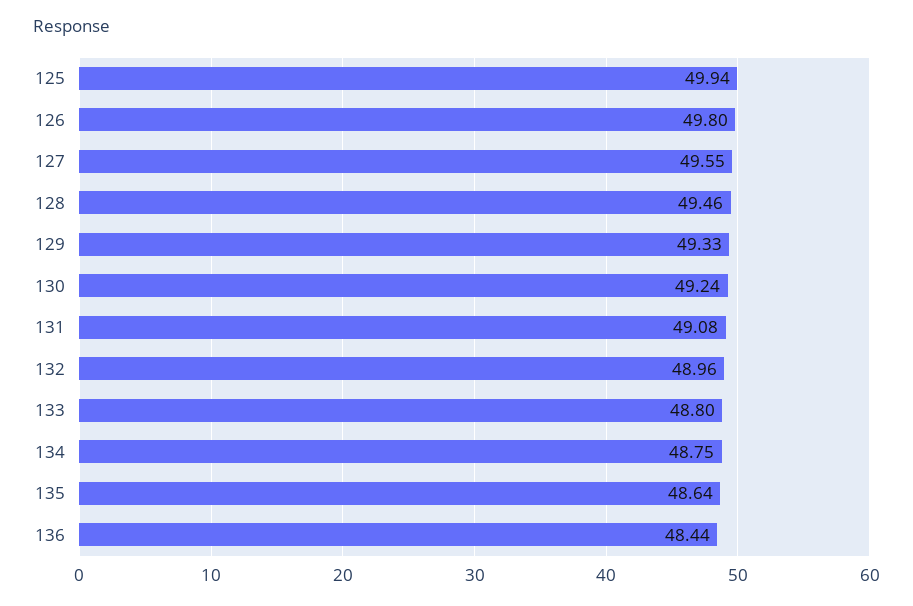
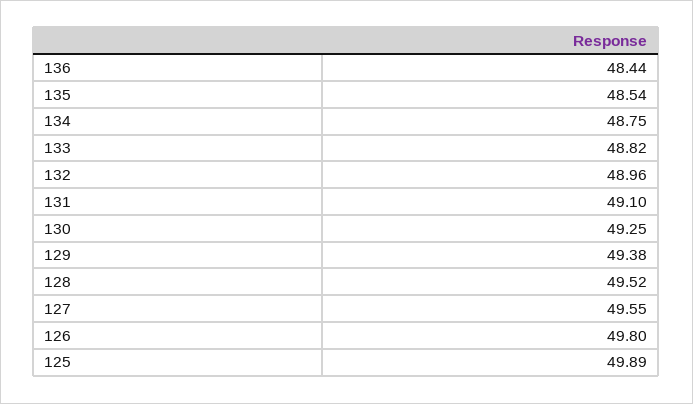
125: 49.94 -> 49.89
128: 49.46 -> 49.52
129: 49.33 -> 49.38
130: 49.24 -> 49.25
131: 49.08 -> 49.1
133: 48.8 -> 48.82
135: 48.64 -> 48.54

